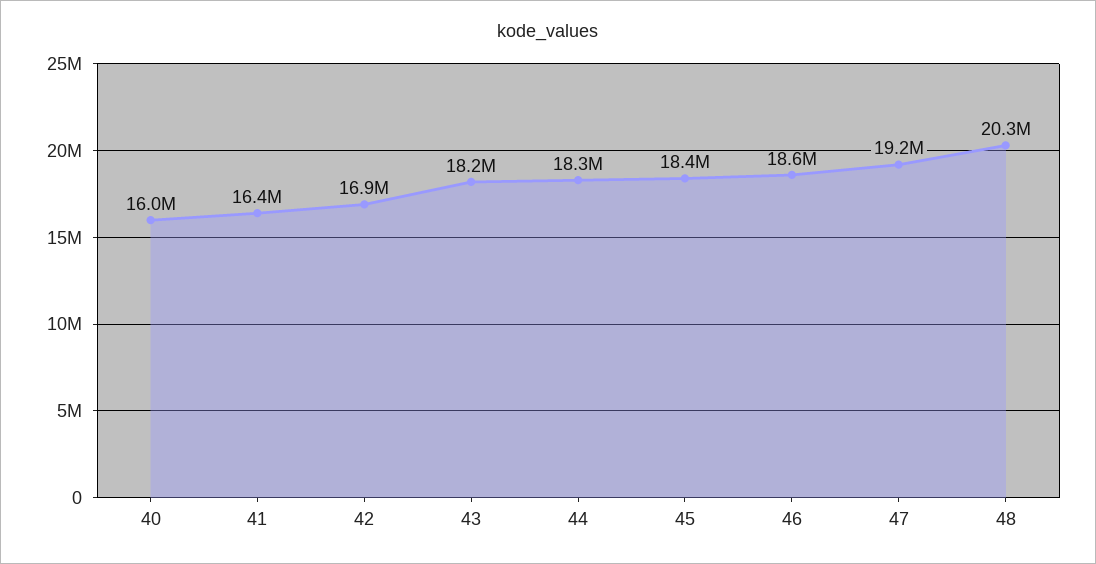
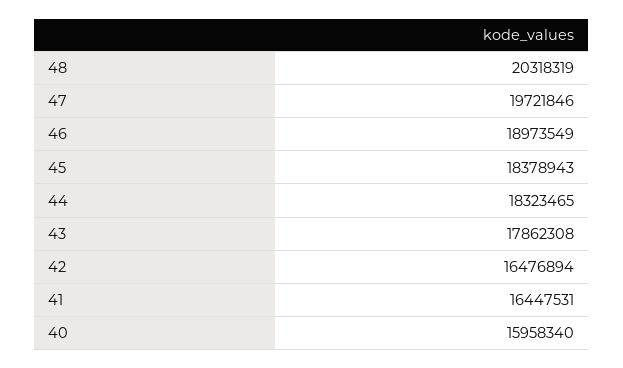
42: 16900000 -> 16476894
43: 18200000 -> 17862308
46: 18600000 -> 18973549
47: 19200000 -> 19721846

